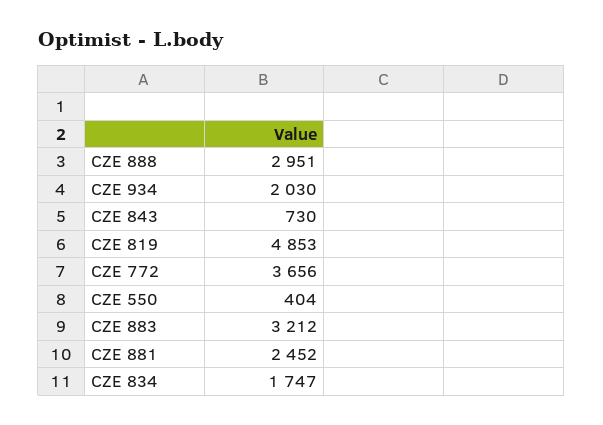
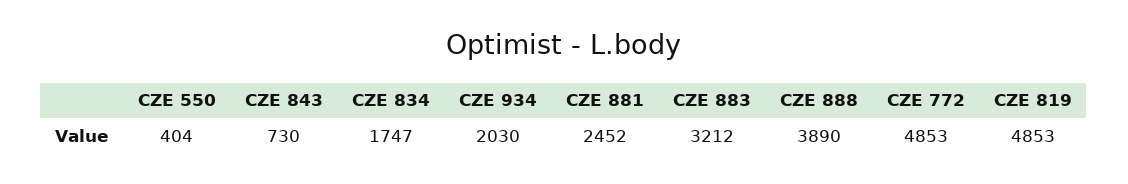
CZE 888: 2951 -> 3890
CZE 772: 3656 -> 4853

